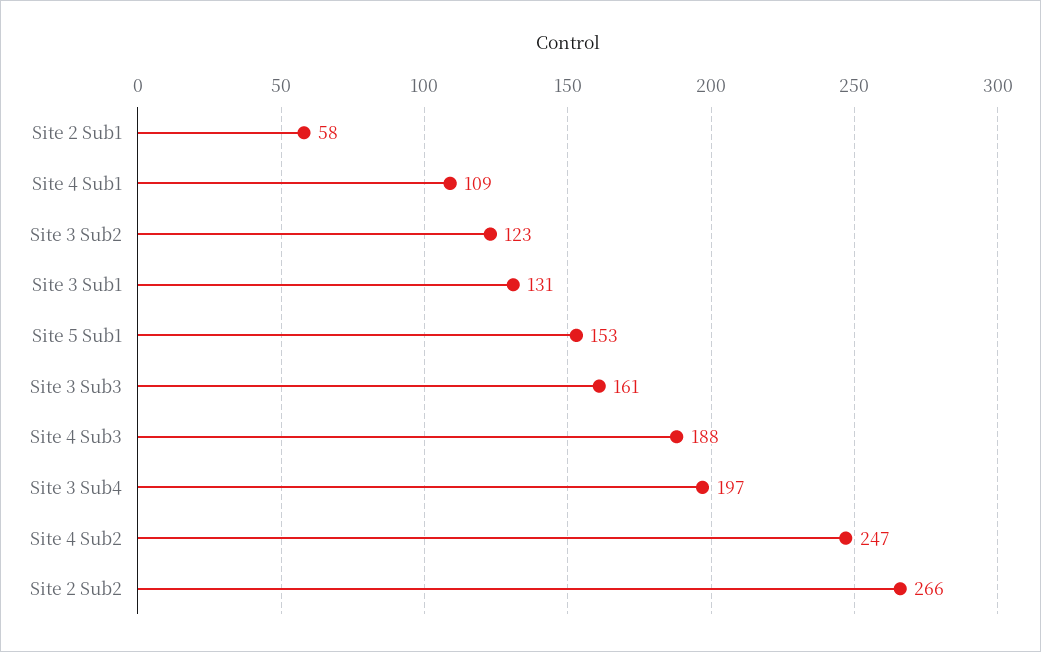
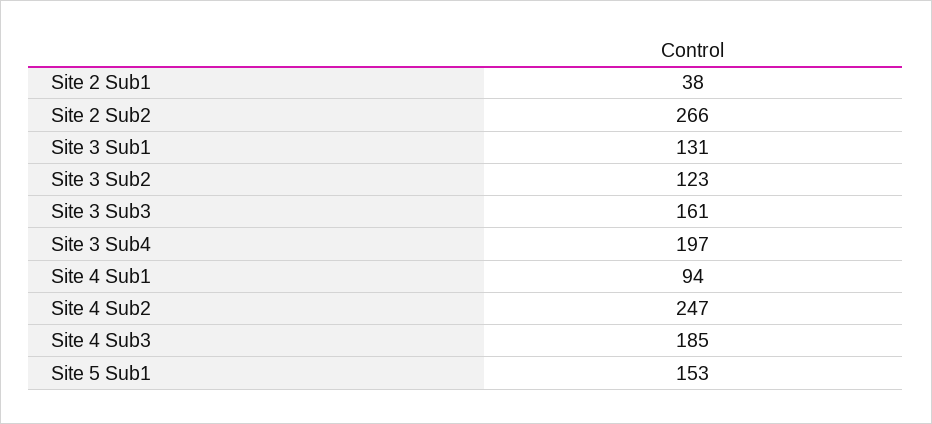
Site 2 Sub1: 58 -> 38
Site 4 Sub1: 109 -> 94
Site 4 Sub3: 188 -> 185

